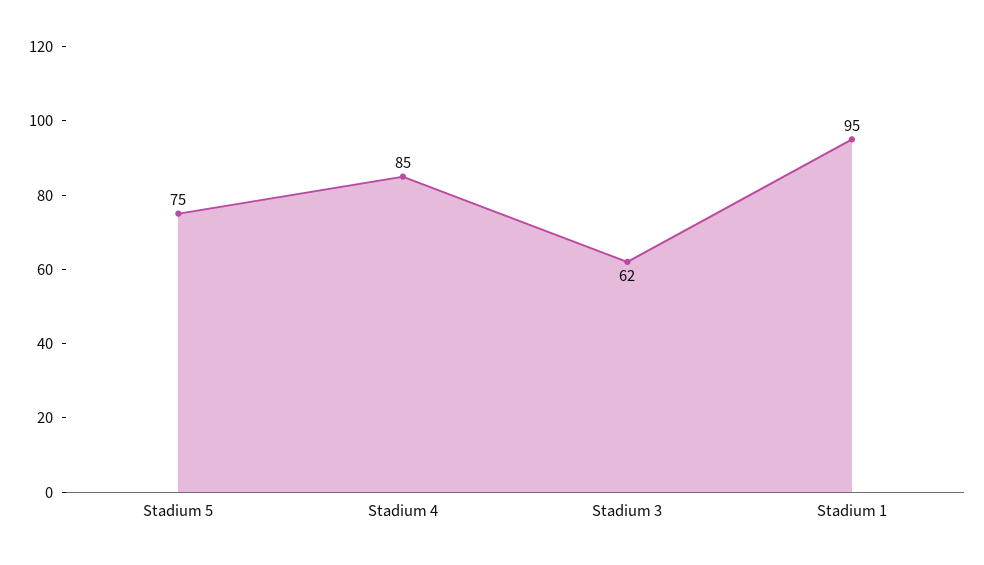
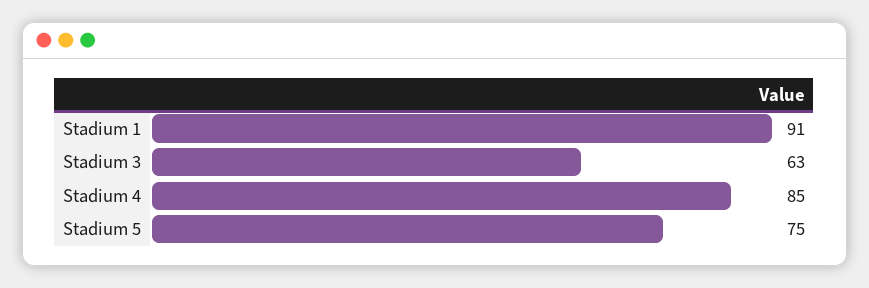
Stadium 3: 62 -> 63
Stadium 1: 95 -> 91

